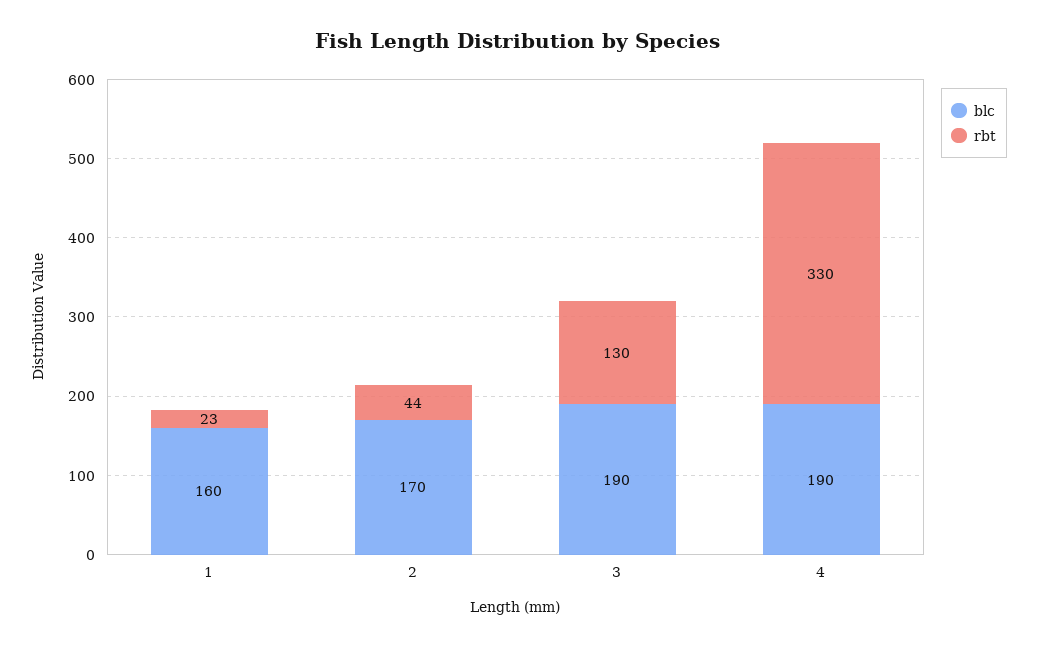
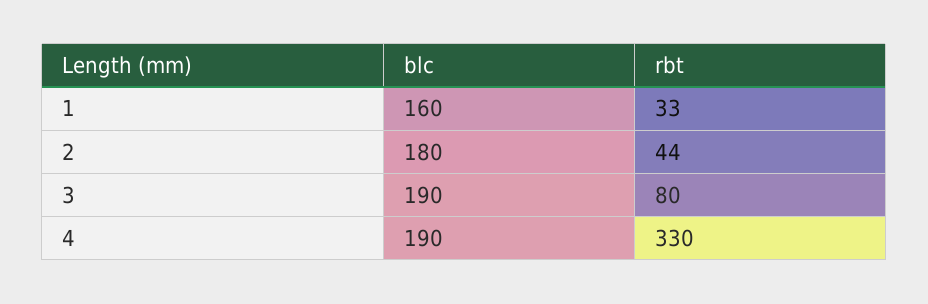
rbt, 1: 23 -> 33
blc, 2: 170 -> 180
rbt, 3: 130 -> 80

